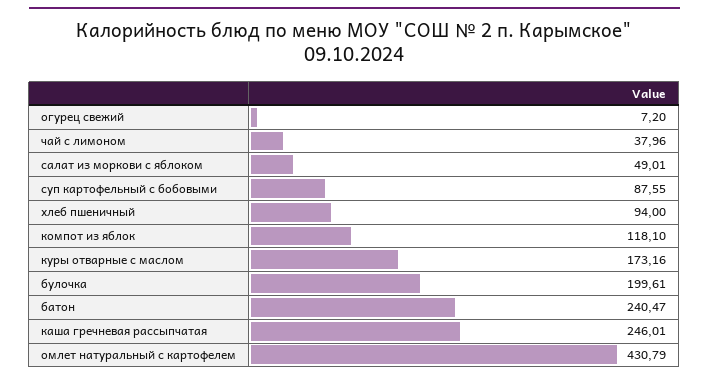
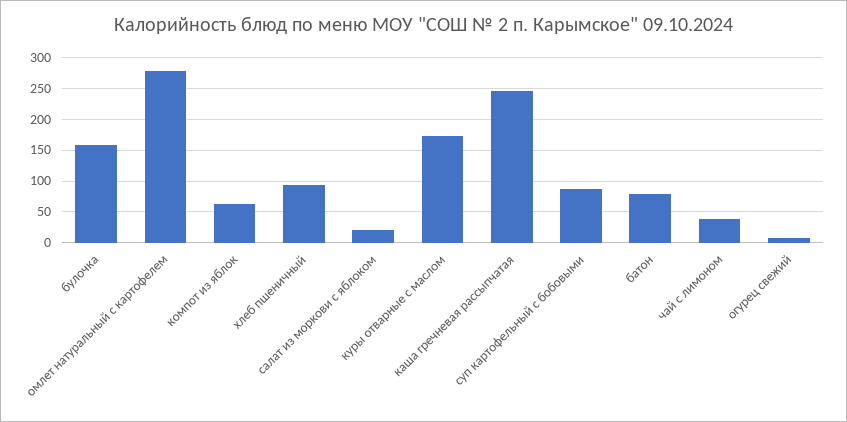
салат из моркови с яблоком: 49.01 -> 20
компот из яблок: 118.1 -> 60
булочка: 199.61 -> 160
батон: 240.47 -> 80
омлет натуральный с картофелем: 430.79 -> 280

